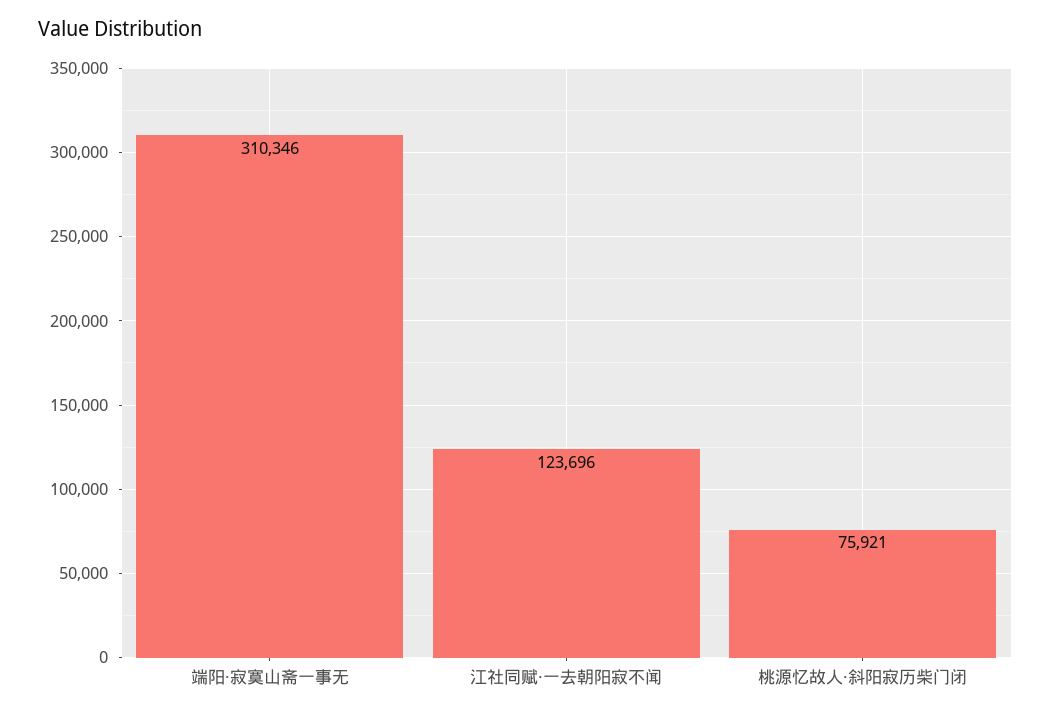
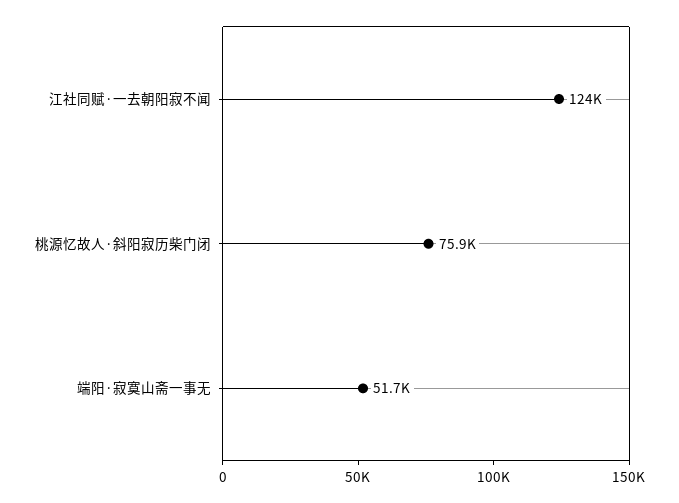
端阳·寂寞山斋一事无: 310346 -> 51700

